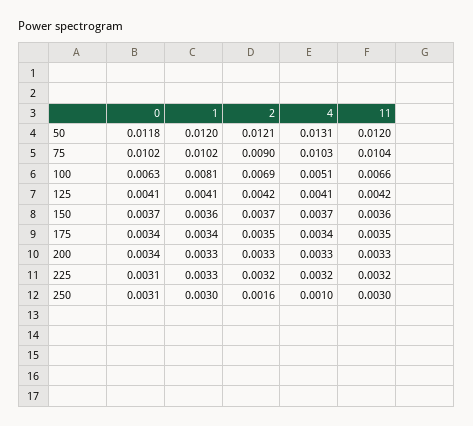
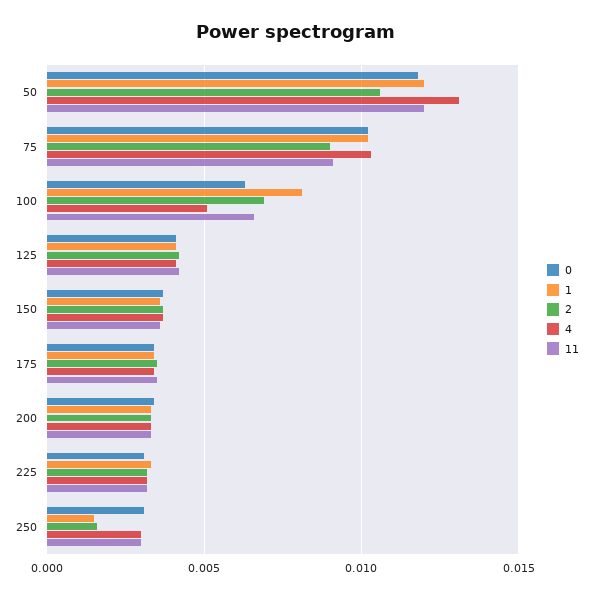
2, 50: 0.0121 -> 0.0105
11, 75: 0.0104 -> 0.009
1, 250: 0.003 -> 0.0015
4, 250: 0.001 -> 0.003

